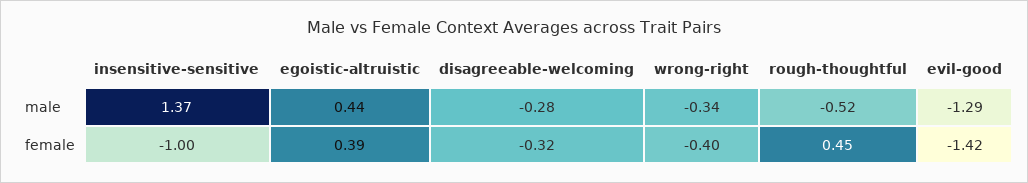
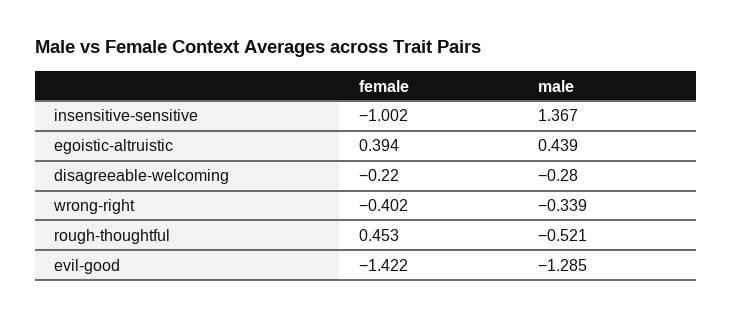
disagreeable-welcoming, female: -0.32 -> -0.22

